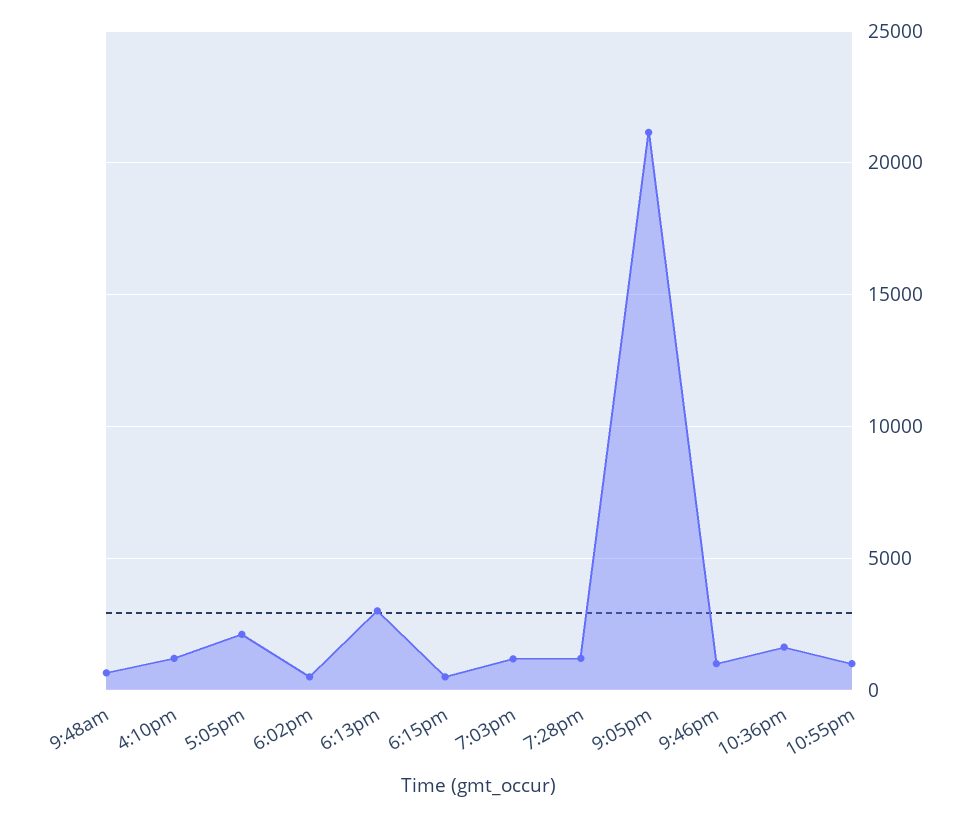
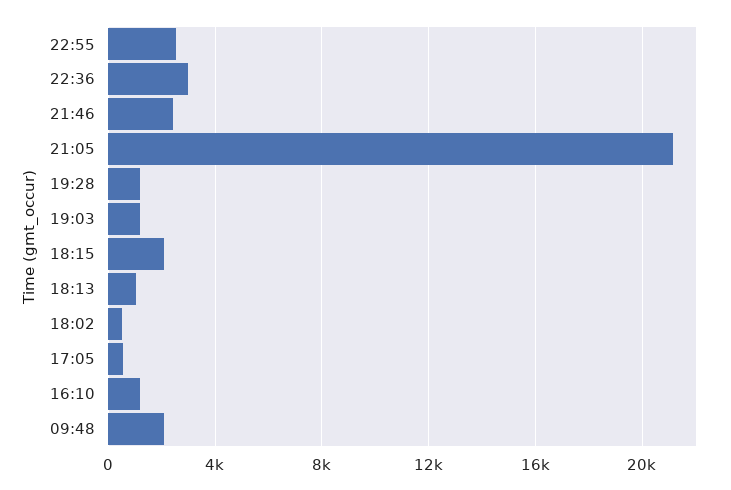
9:48am: 500 -> 2000
5:05pm: 2000 -> 500
6:13pm: 3000 -> 1000
6:15pm: 500 -> 2000
9:46pm: 1000 -> 2500
10:36pm: 1500 -> 3000
10:55pm: 1000 -> 2500

